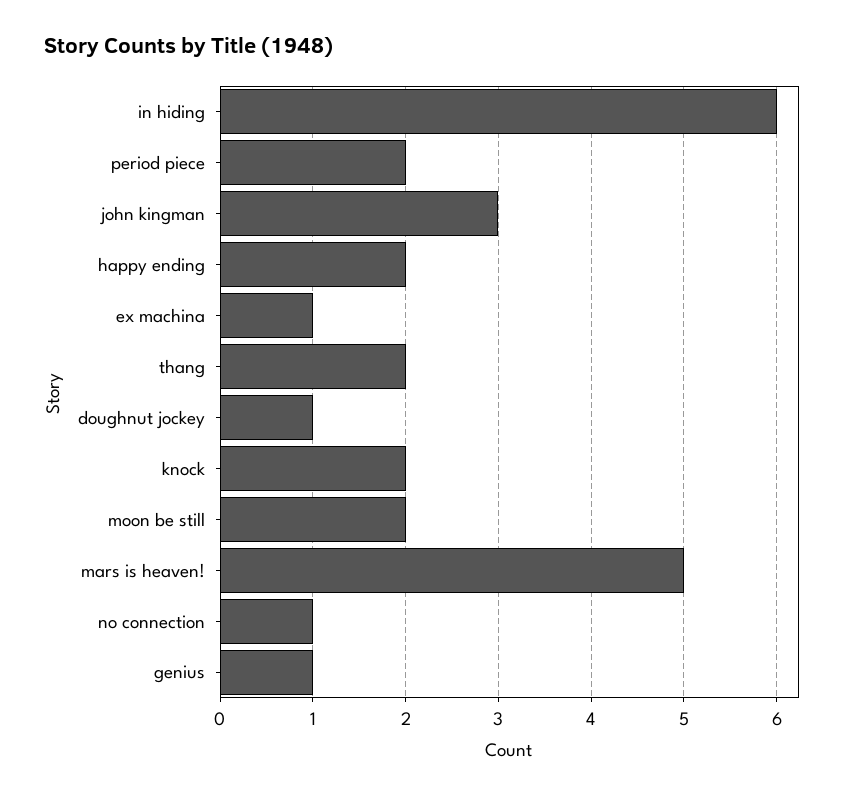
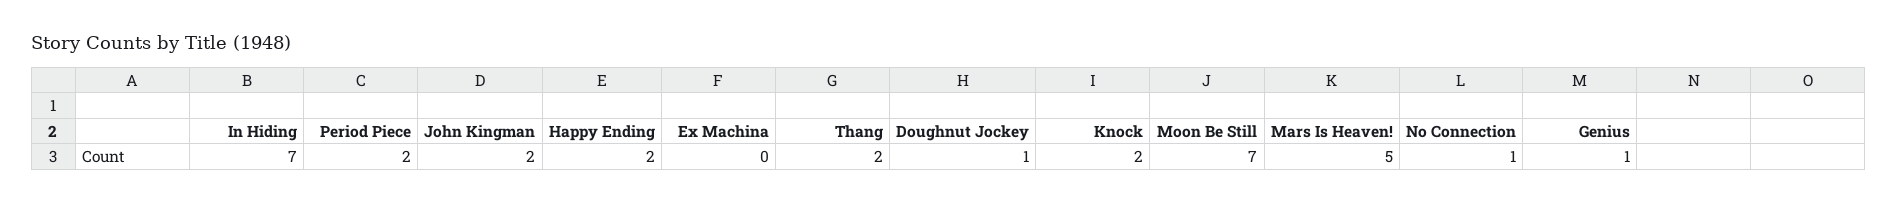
in hiding: 6 -> 7
john kingman: 3 -> 2
ex machina: 1 -> 0
moon be still: 2 -> 7

